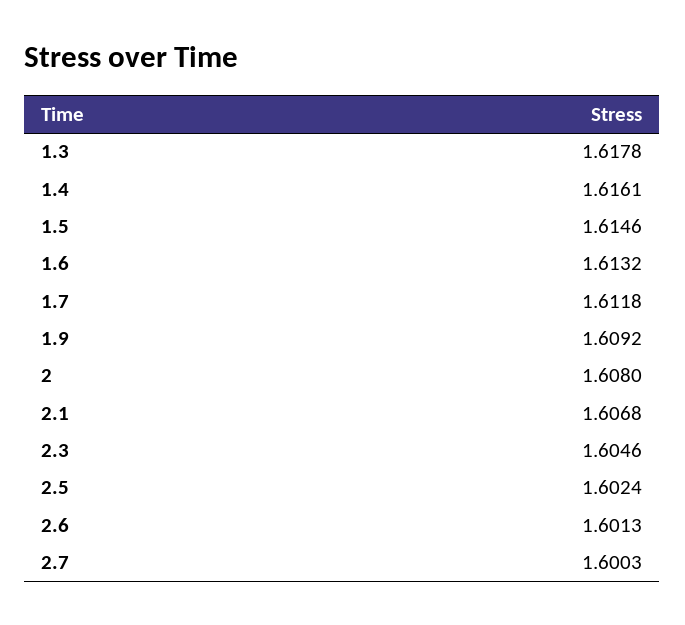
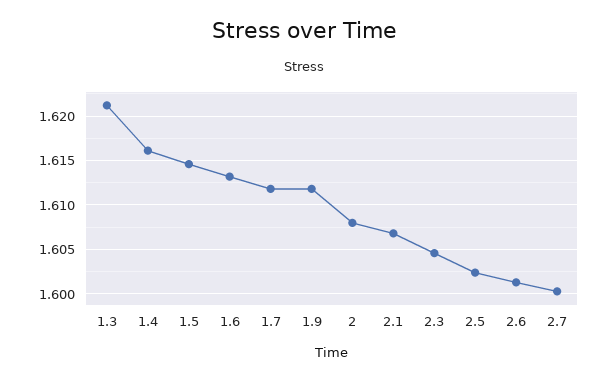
1.3: 1.6178 -> 1.621
1.9: 1.6092 -> 1.612

